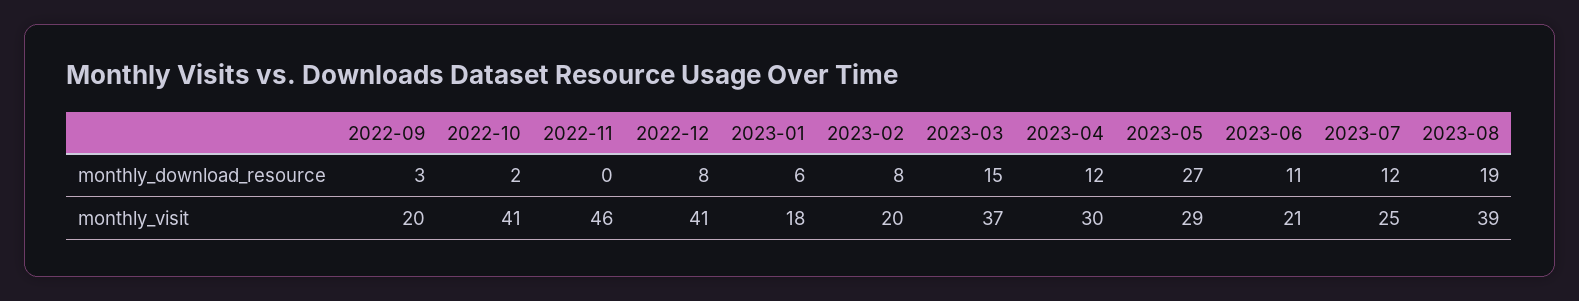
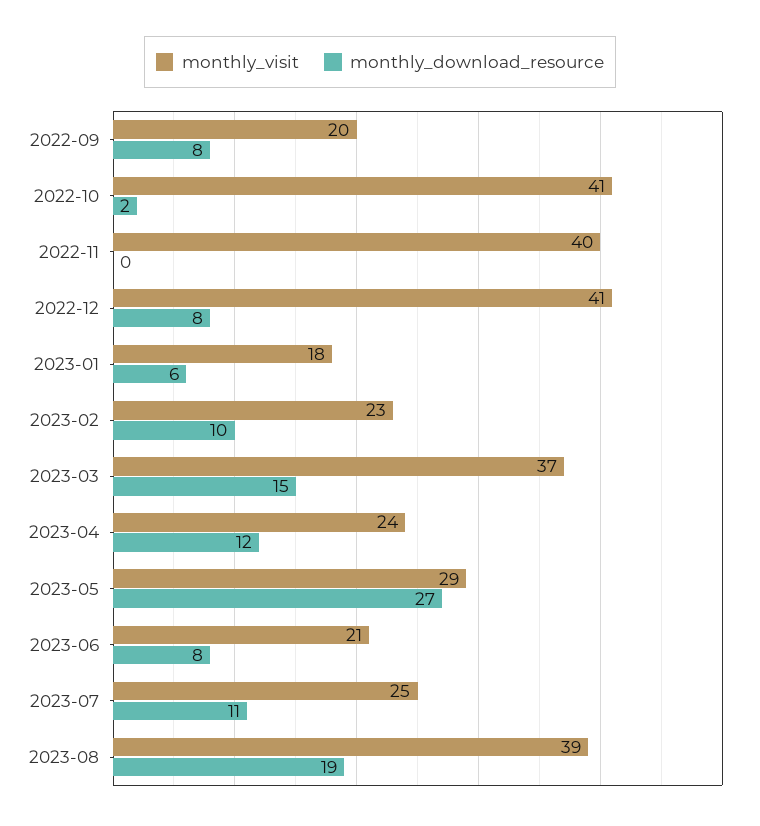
monthly_download_resource, 2022-09: 3 -> 8
monthly_download_resource, 2023-02: 8 -> 10
monthly_download_resource, 2023-06: 11 -> 8
monthly_download_resource, 2023-07: 12 -> 11
monthly_visit, 2022-11: 46 -> 40
monthly_visit, 2023-02: 20 -> 23
monthly_visit, 2023-04: 30 -> 24

